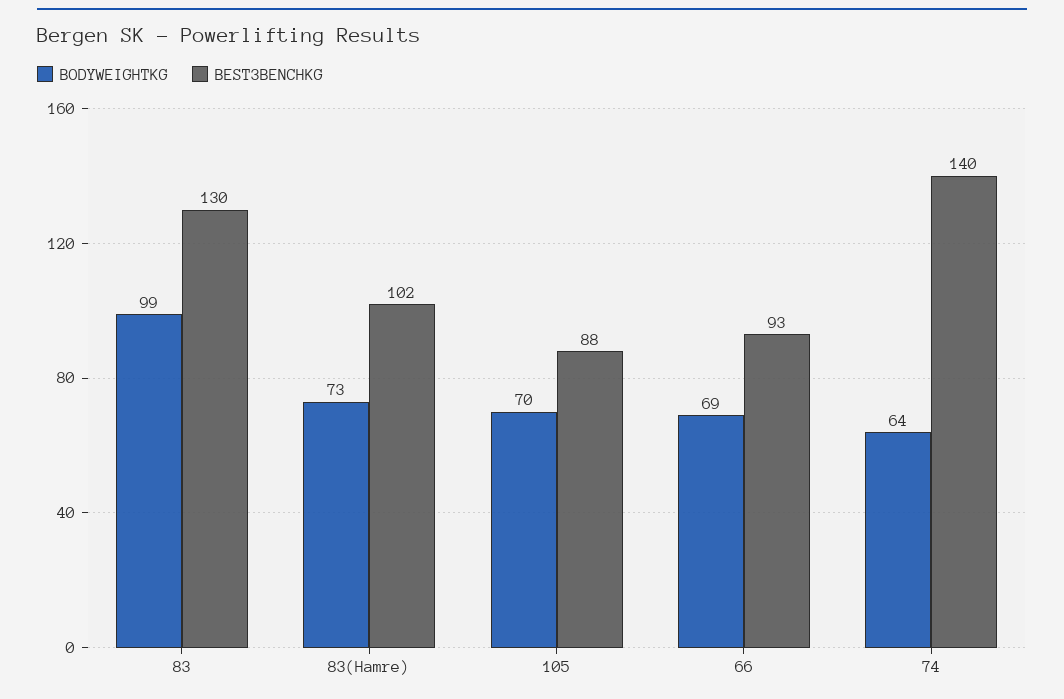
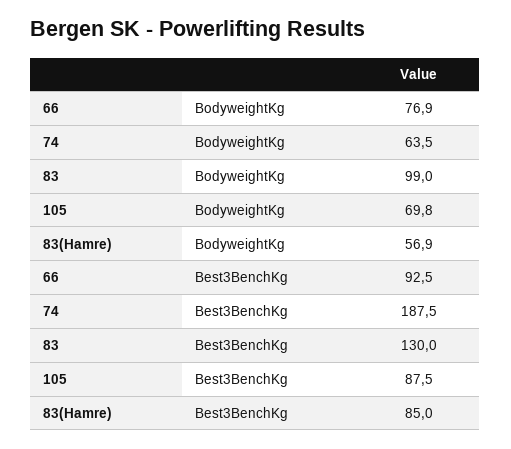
BODYWEIGHTKG, 83(Hamre): 73 -> 56.9
BEST3BENCHKG, 83(Hamre): 102 -> 85
BODYWEIGHTKG, 66: 69 -> 76.9
BEST3BENCHKG, 74: 140 -> 187.5

